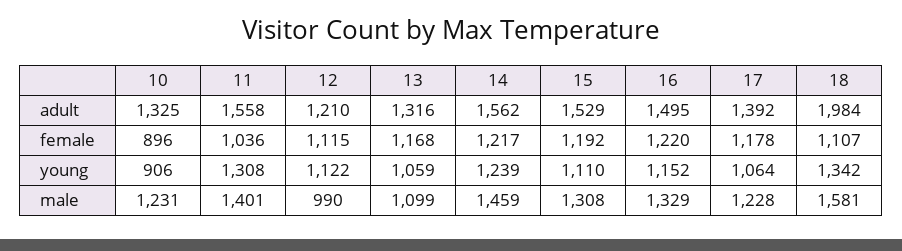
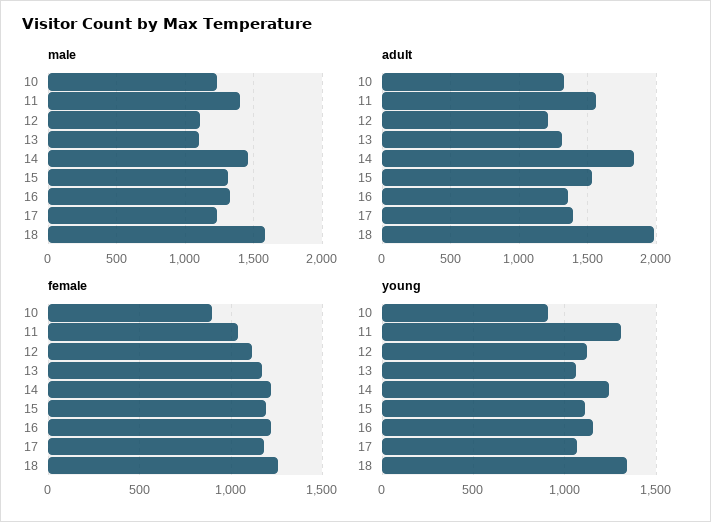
adult, 14: 1562 -> 1850
adult, 16: 1495 -> 1350
female, 18: 1107 -> 1250
male, 12: 990 -> 1100

